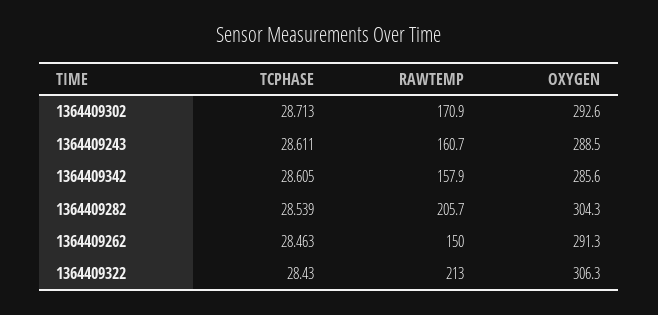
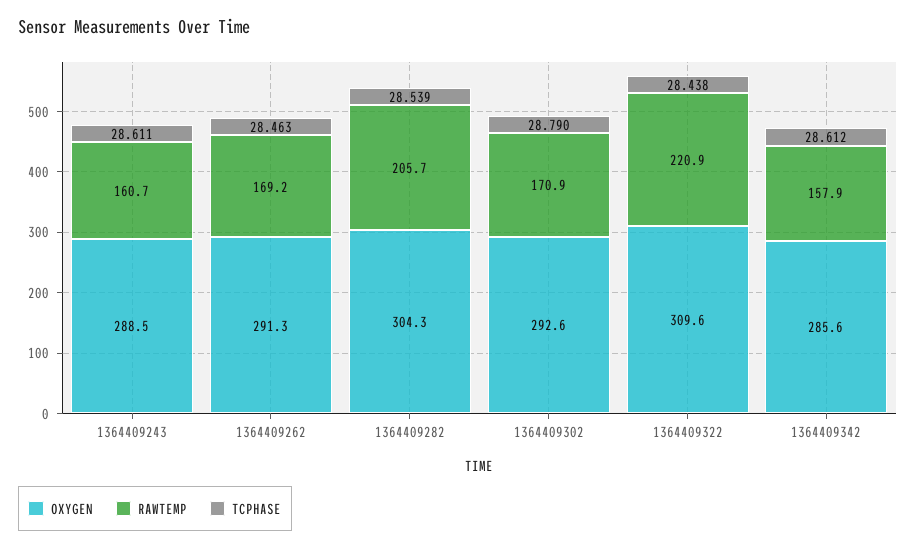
TCPHASE, 1364409302: 28.713 -> 28.79
TCPHASE, 1364409342: 28.605 -> 28.612
RAWTEMP, 1364409262: 150 -> 169.2
TCPHASE, 1364409322: 28.43 -> 28.438
RAWTEMP, 1364409322: 213 -> 220.9
OXYGEN, 1364409322: 306.3 -> 309.6

